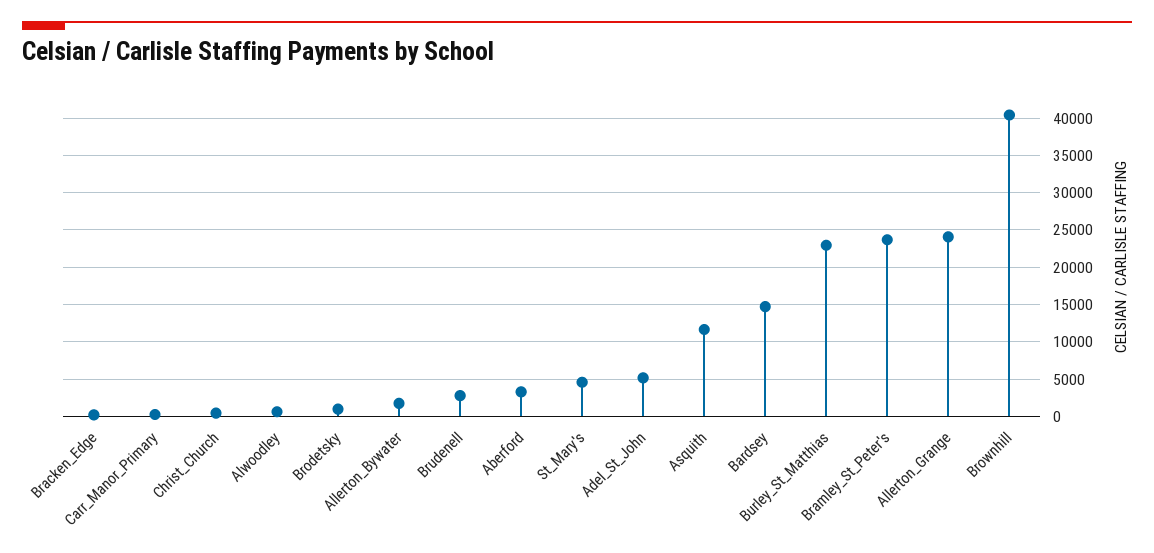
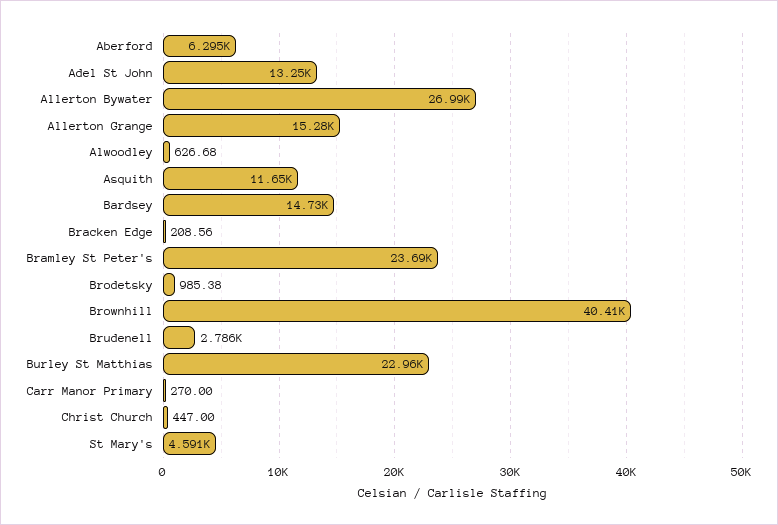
Allerton_Bywater: 2000 -> 26990
Aberford: 3000 -> 6295
Adel_St_John: 5000 -> 13250
Allerton_Grange: 24000 -> 15280

